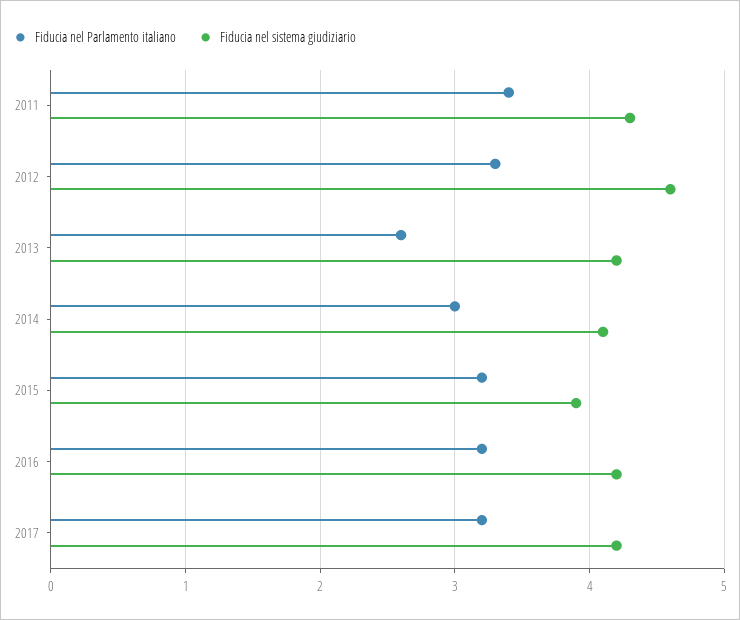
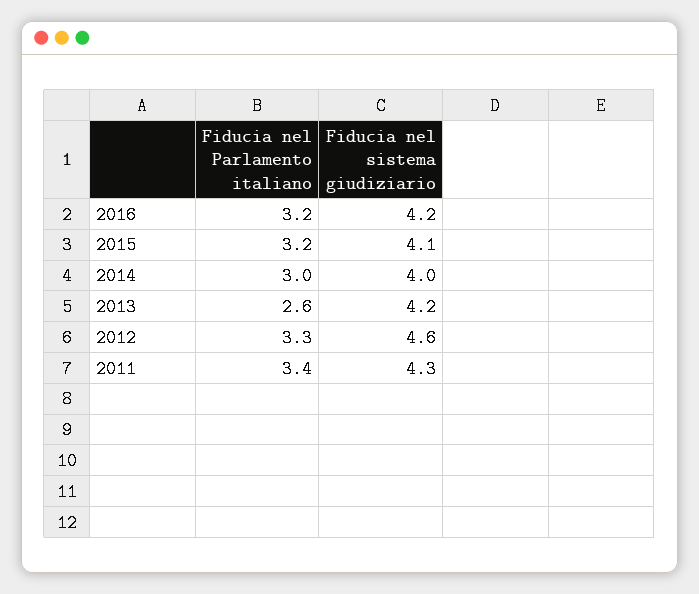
Fiducia nel sistema giudiziario, 2014: 4.1 -> 4
Fiducia nel sistema giudiziario, 2015: 3.9 -> 4.1
Fiducia nel Parlamento italiano, 2017: 3.2 -> none
Fiducia nel sistema giudiziario, 2017: 4.2 -> none

